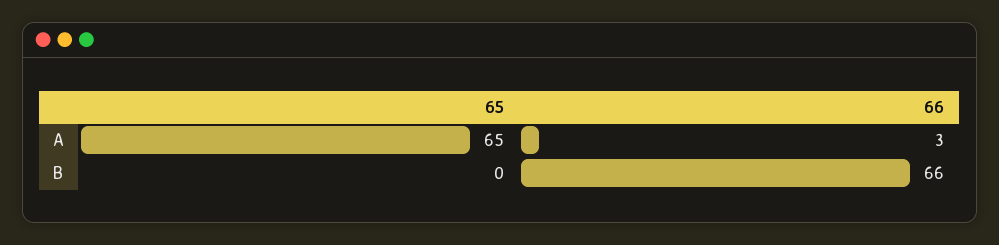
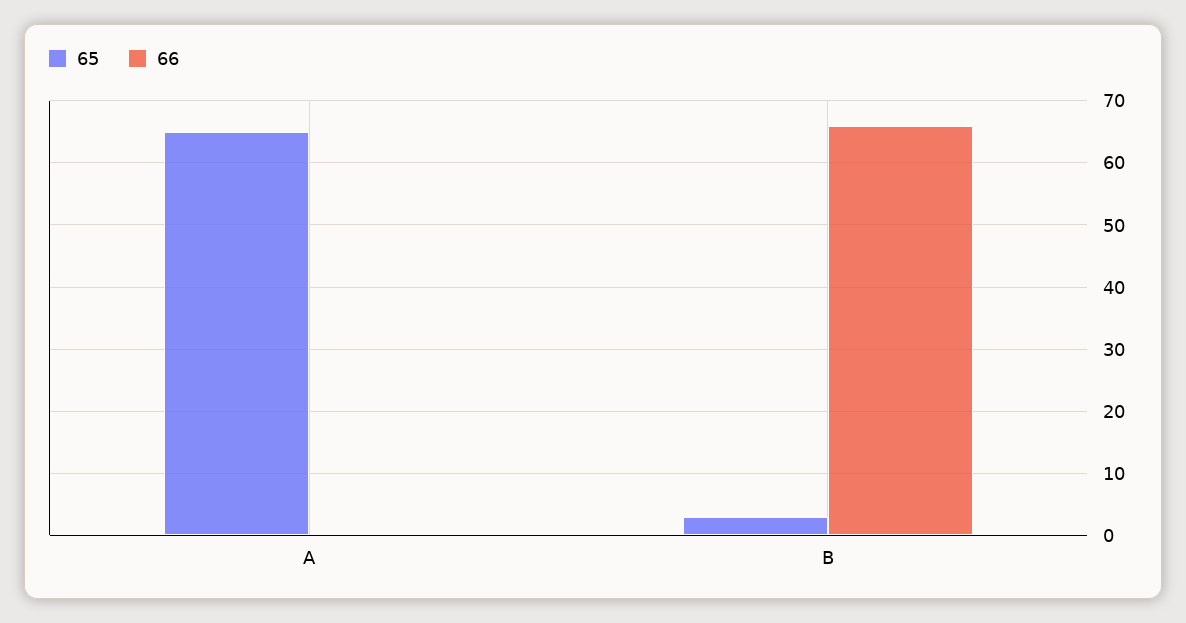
66, A: 3 -> 0
65, B: 0 -> 3

